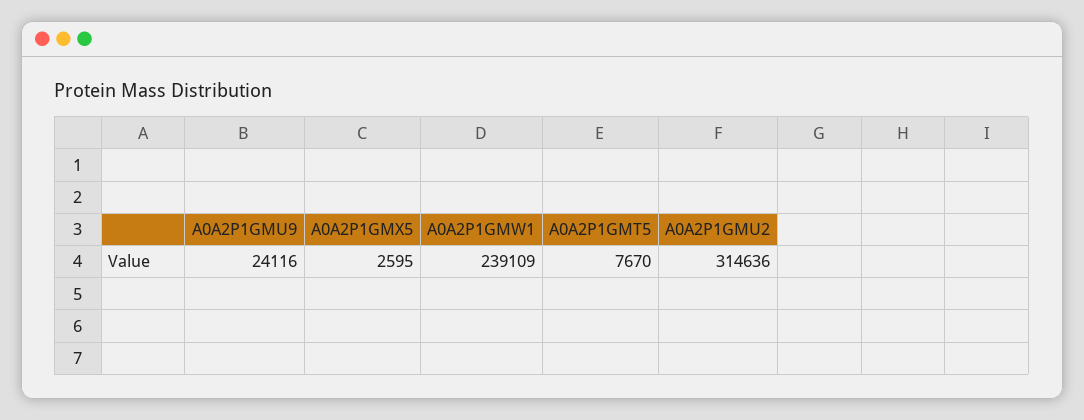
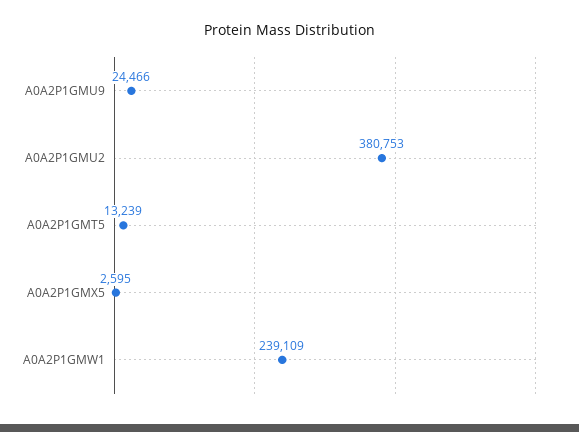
A0A2P1GMU9: 24116 -> 24466
A0A2P1GMT5: 7670 -> 13239
A0A2P1GMU2: 314636 -> 380753

